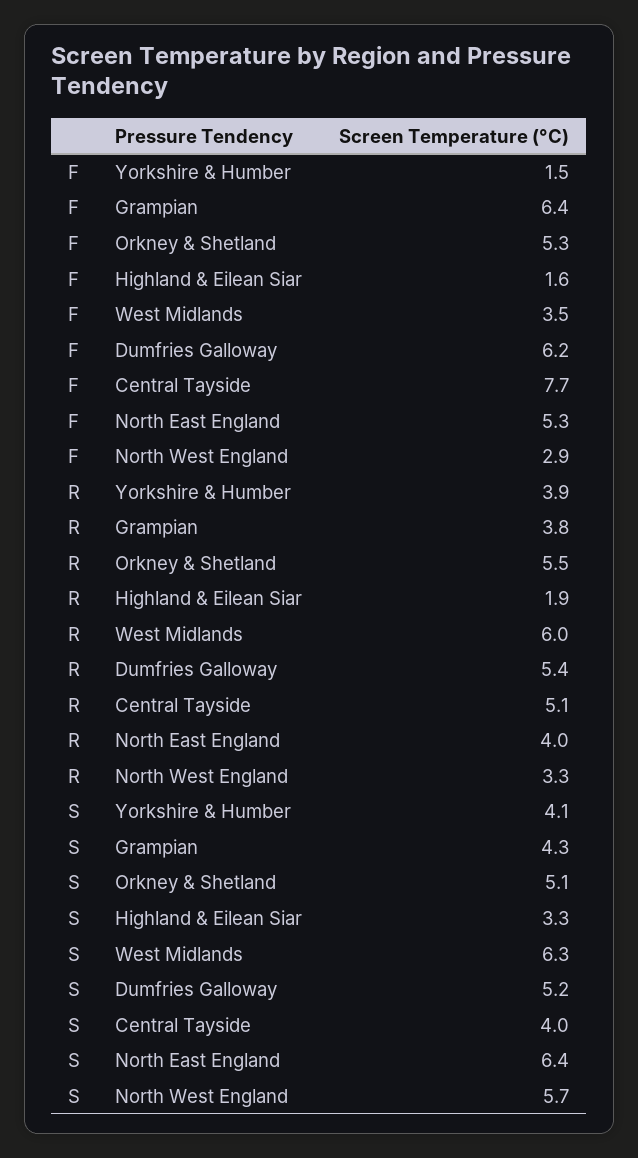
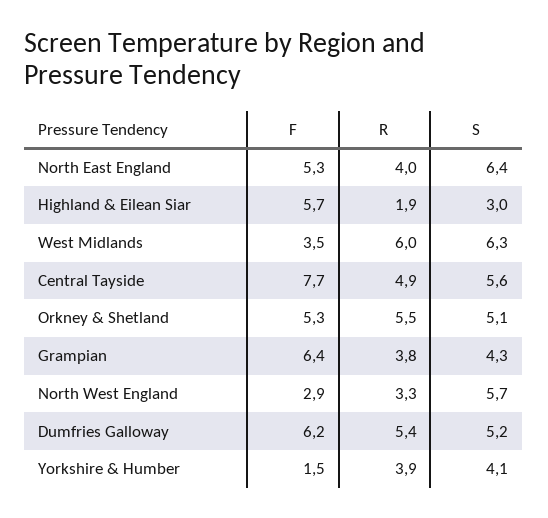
F, Highland & Eilean Siar: 1.6 -> 5.7
R, Central Tayside: 5.1 -> 4.9
S, Highland & Eilean Siar: 3.3 -> 3
S, Central Tayside: 4 -> 5.6

